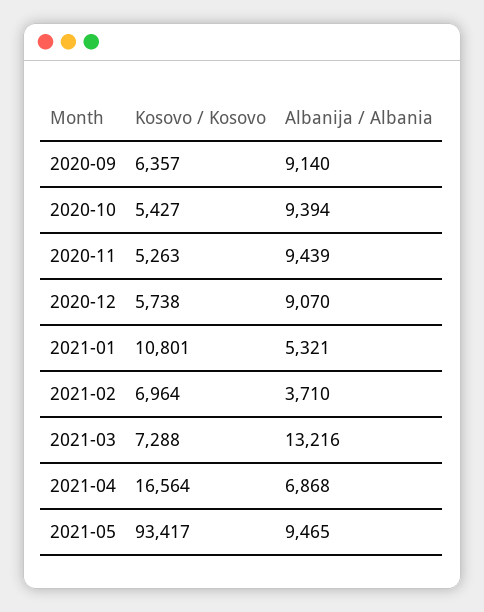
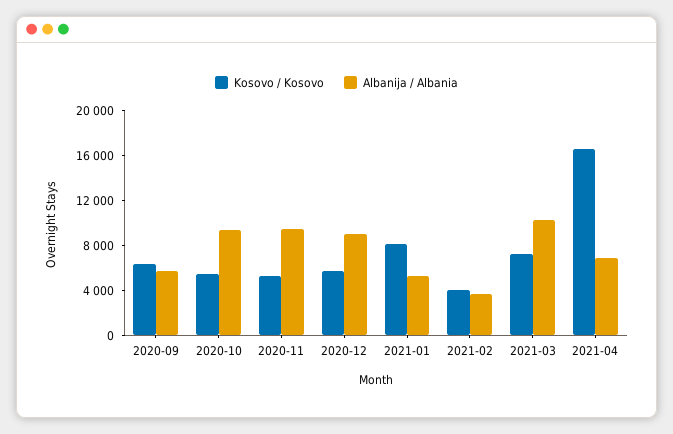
Albanija / Albania, 2020-09: 9140 -> 6000
Kosovo / Kosovo, 2021-01: 10801 -> 8000
Kosovo / Kosovo, 2021-02: 6964 -> 4000
Albanija / Albania, 2021-03: 13216 -> 10000
Kosovo / Kosovo, 2021-05: 93417 -> none
Albanija / Albania, 2021-05: 9465 -> none

